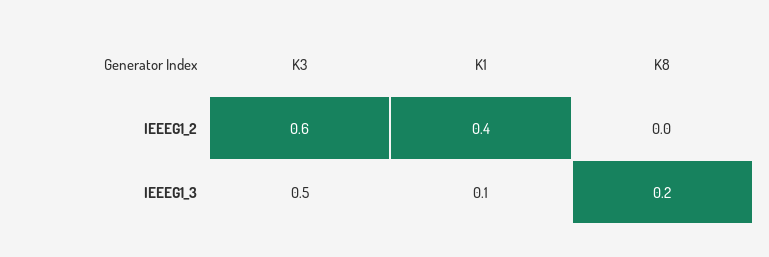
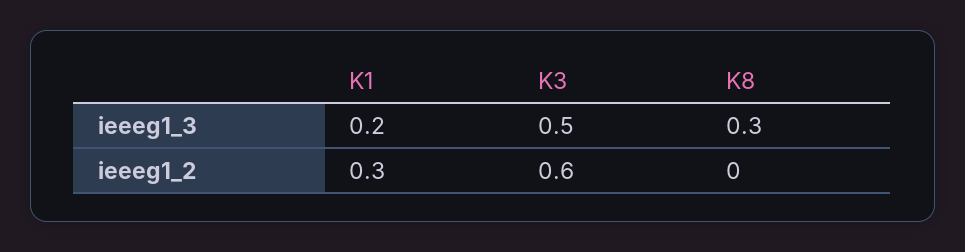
K1, IEEEG1_2: 0.4 -> 0.3
K1, IEEEG1_3: 0.1 -> 0.2
K8, IEEEG1_3: 0.2 -> 0.3

